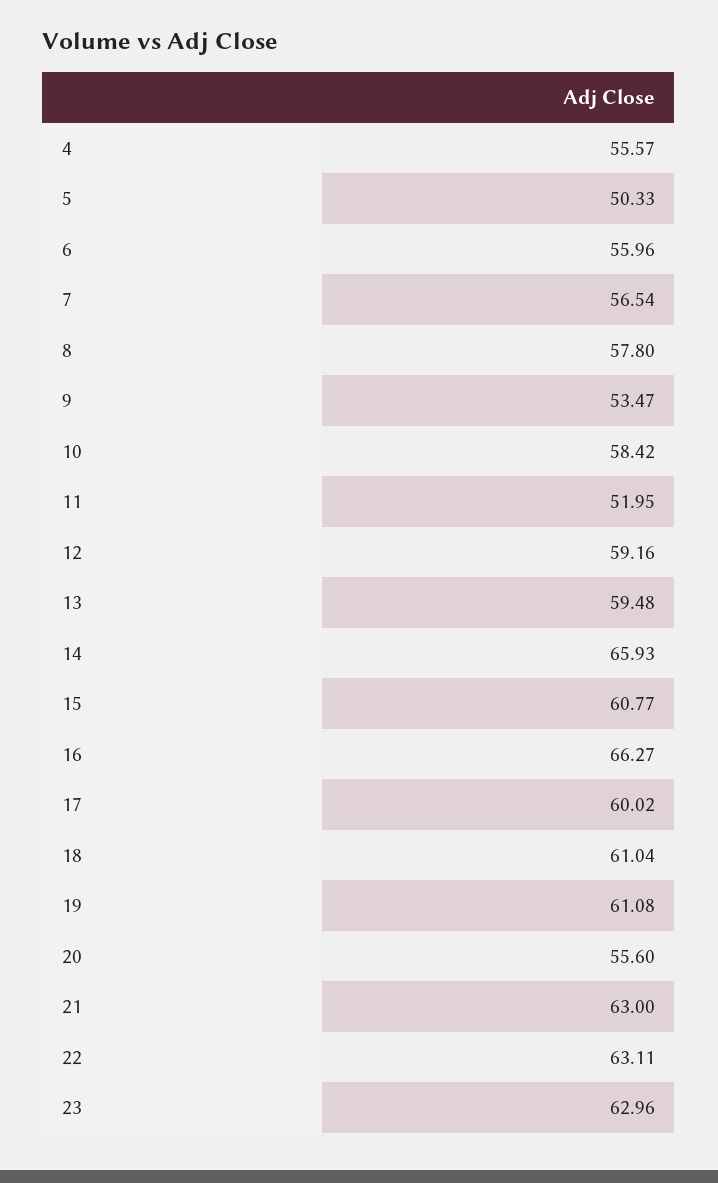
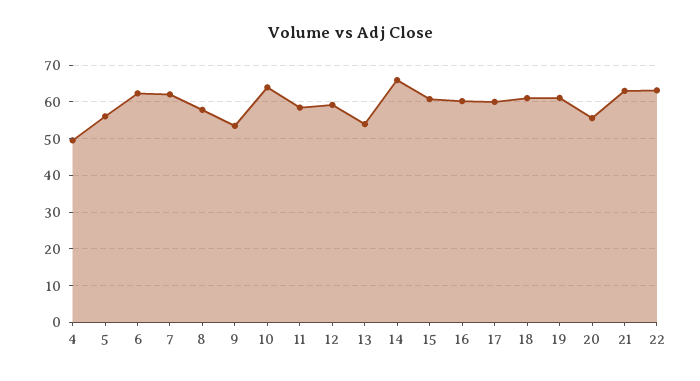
4: 55.57 -> 50
5: 50.33 -> 56
6: 55.96 -> 62
7: 56.54 -> 62
10: 58.42 -> 64
11: 51.95 -> 58
13: 59.48 -> 54
16: 66.27 -> 60
23: 62.96 -> none

